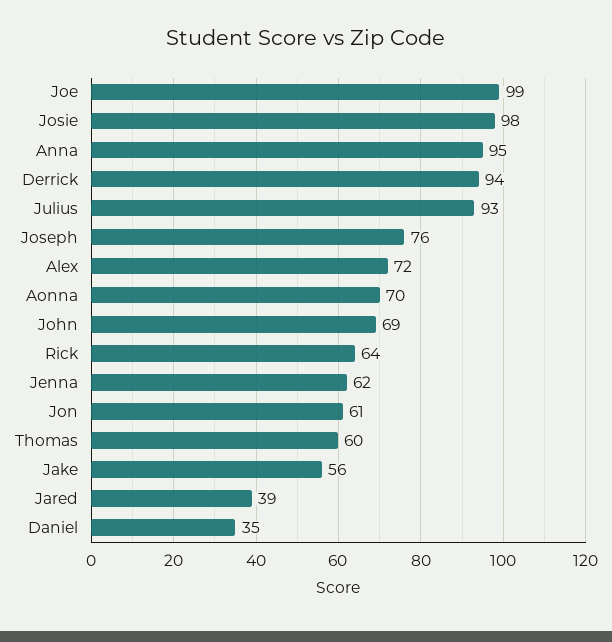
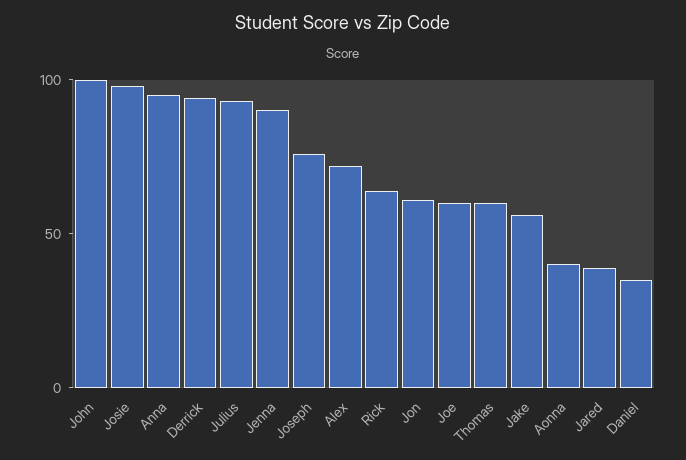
Joe: 99 -> 60
Aonna: 70 -> 40
John: 69 -> 100
Jenna: 62 -> 90

